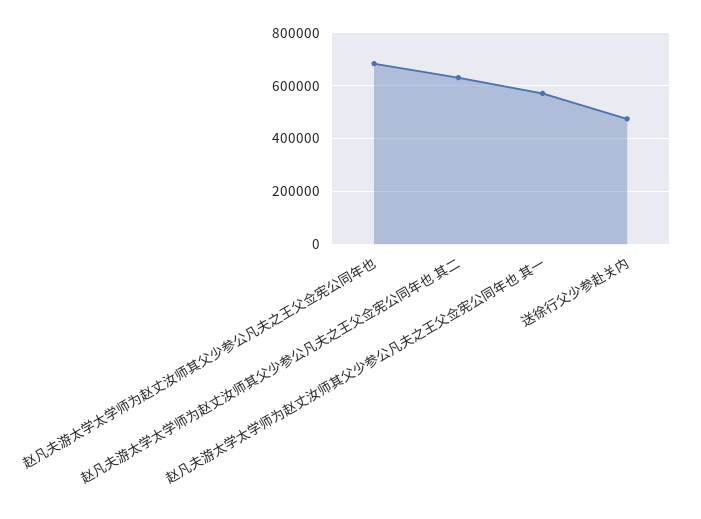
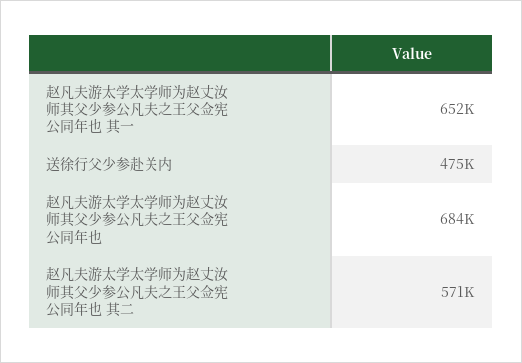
赵凡夫游太学太学师为赵丈汝师其父少参公凡夫之王父佥宪公同年也 其二: 625000 -> 571000
赵凡夫游太学太学师为赵丈汝师其父少参公凡夫之王父佥宪公同年也 其一: 575000 -> 652000

